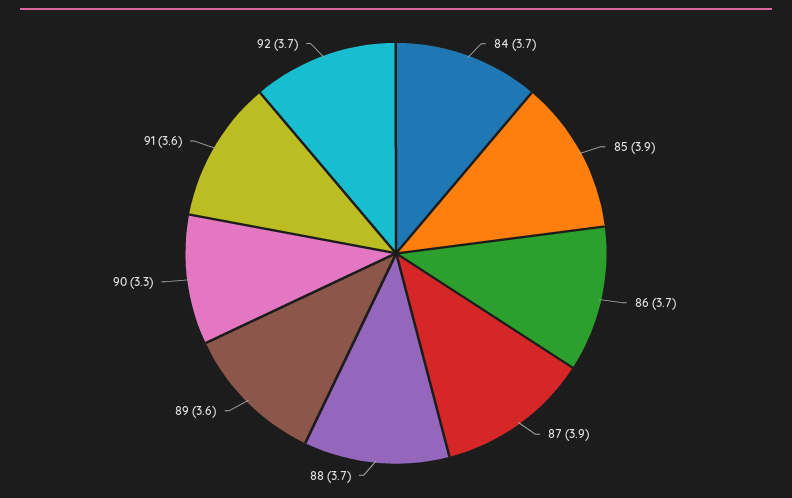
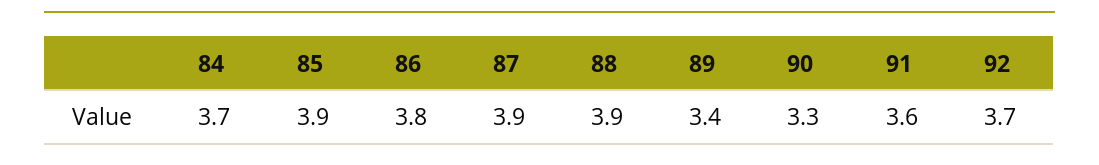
86: 3.7 -> 3.8
88: 3.7 -> 3.9
89: 3.6 -> 3.4

